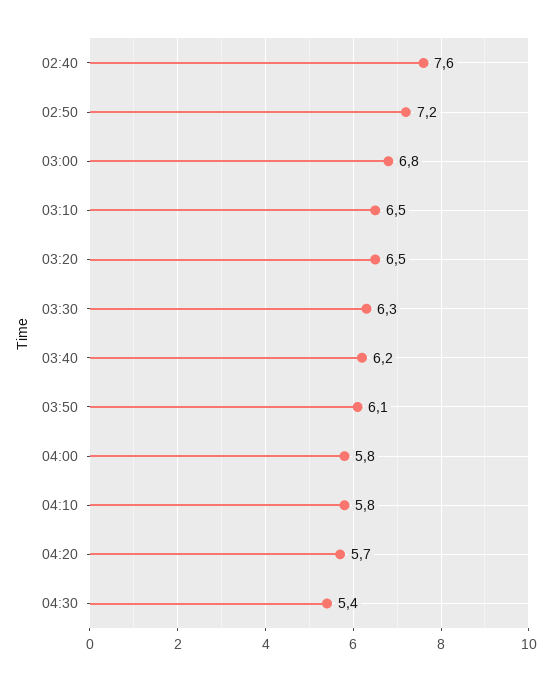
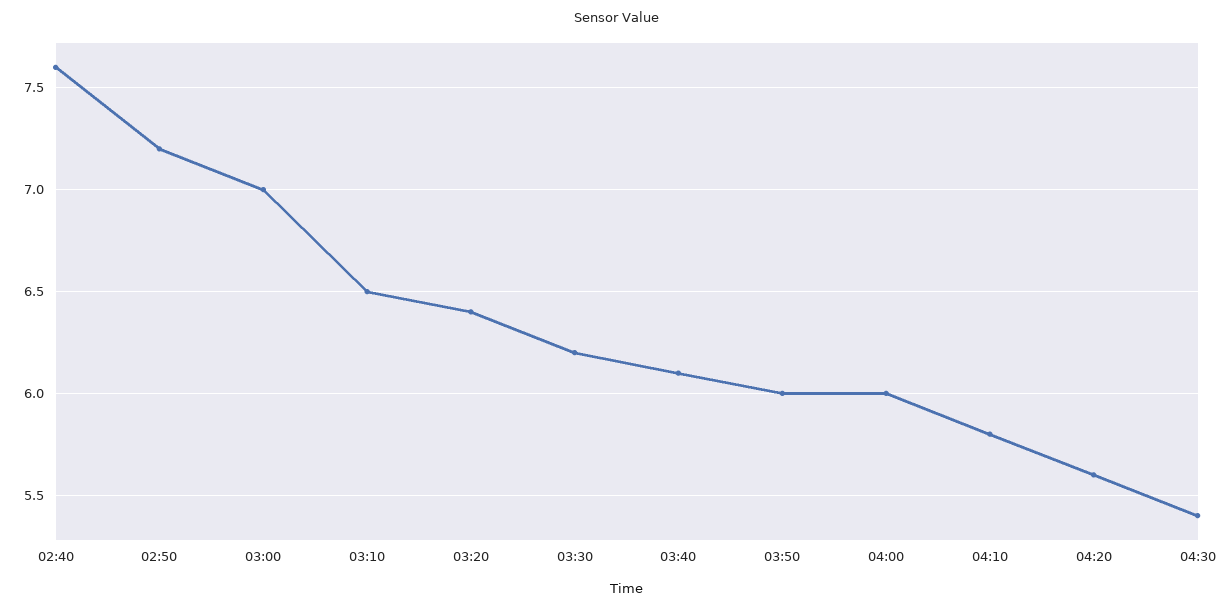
03:00: 6.8 -> 7
03:20: 6.5 -> 6.4
03:30: 6.3 -> 6.2
03:40: 6.2 -> 6.1
03:50: 6.1 -> 6
04:00: 5.8 -> 6
04:20: 5.7 -> 5.6

